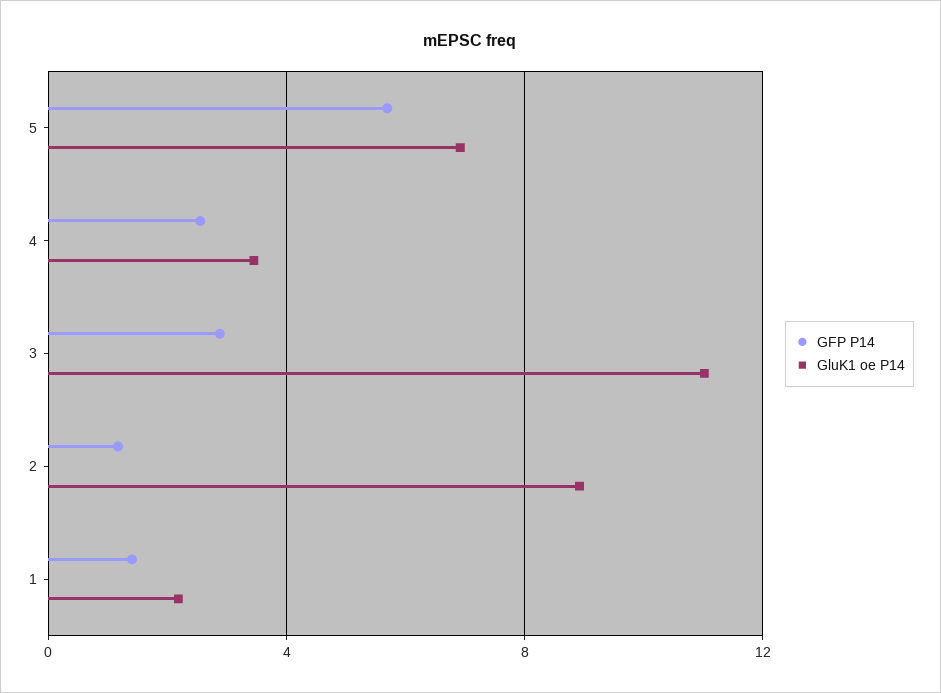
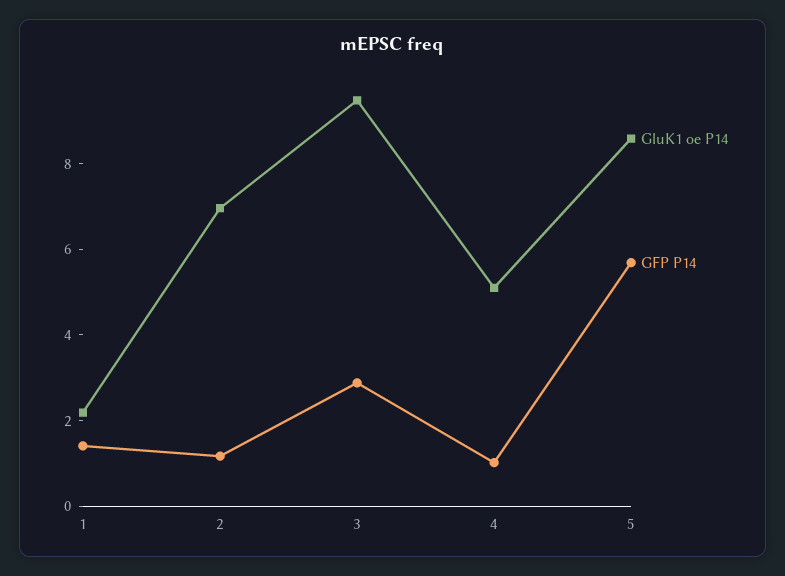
GluK1 oe P14, 5: 7 -> 8.5
GFP P14, 4: 2.5 -> 1
GluK1 oe P14, 4: 3.5 -> 5
GluK1 oe P14, 3: 11 -> 9.5
GluK1 oe P14, 2: 9 -> 7

